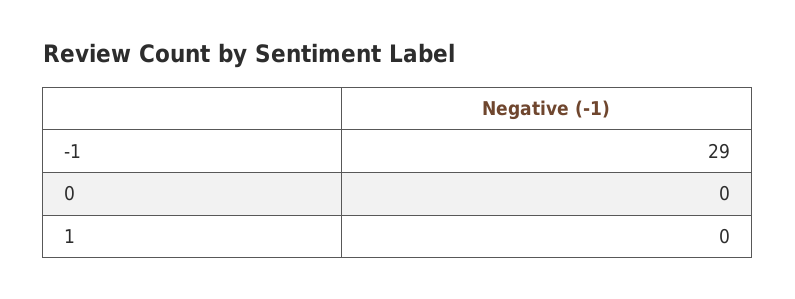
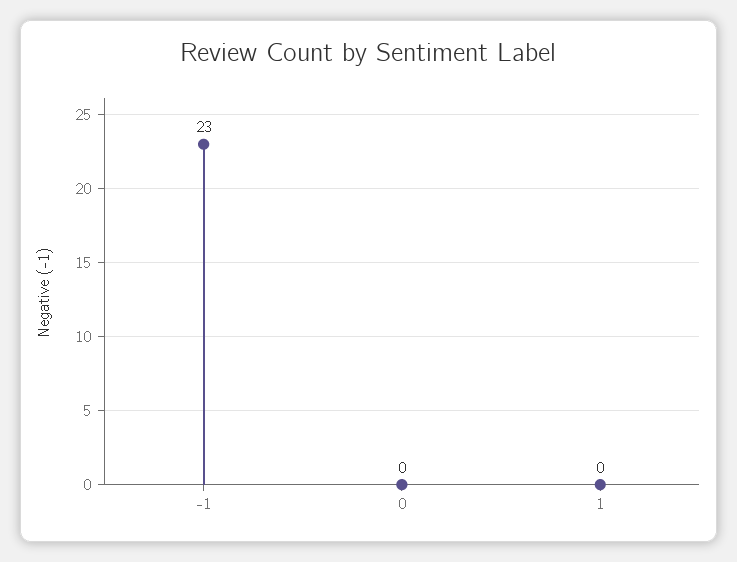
-1: 29 -> 23

